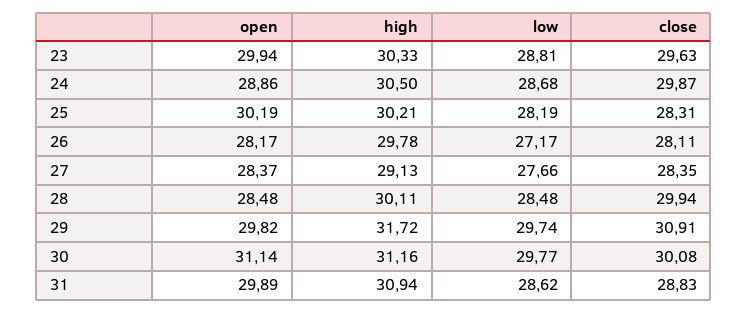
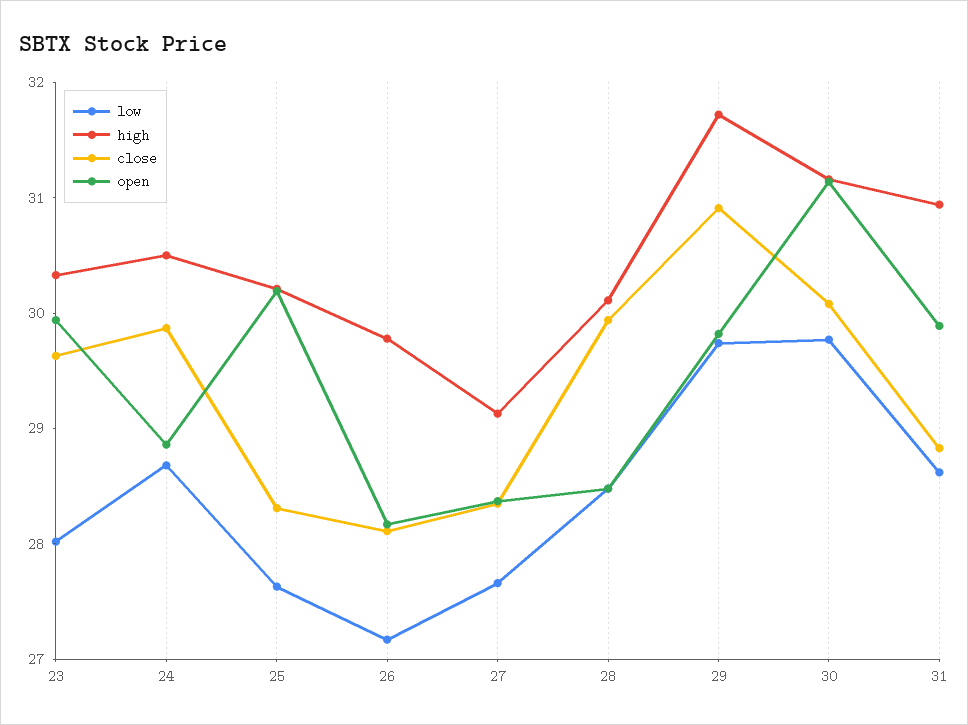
low, 23: 28.81 -> 28
low, 25: 28.19 -> 27.6

